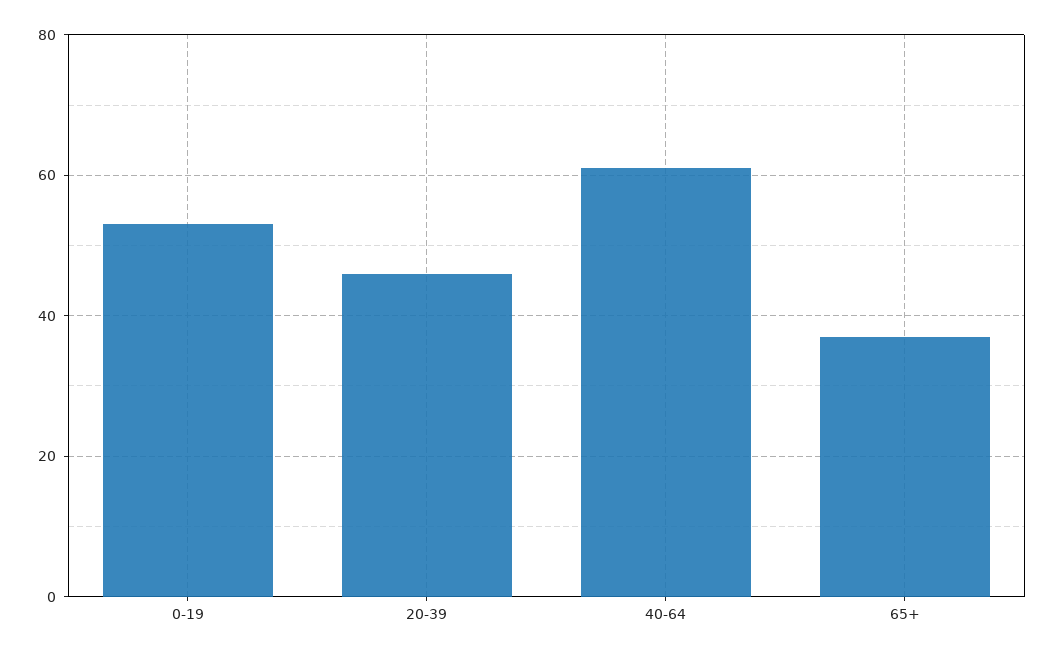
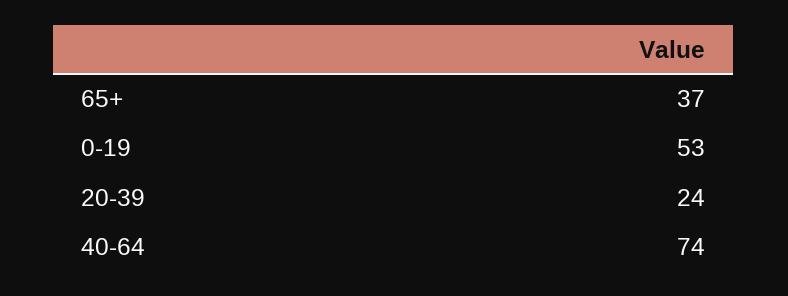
20-39: 45 -> 24
40-64: 60 -> 74

